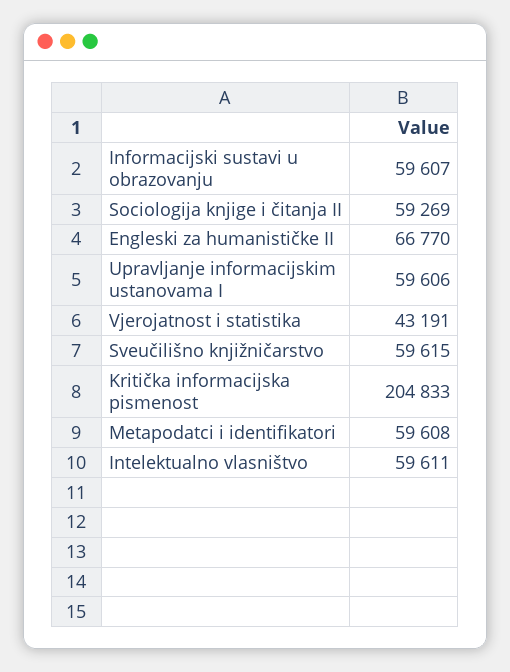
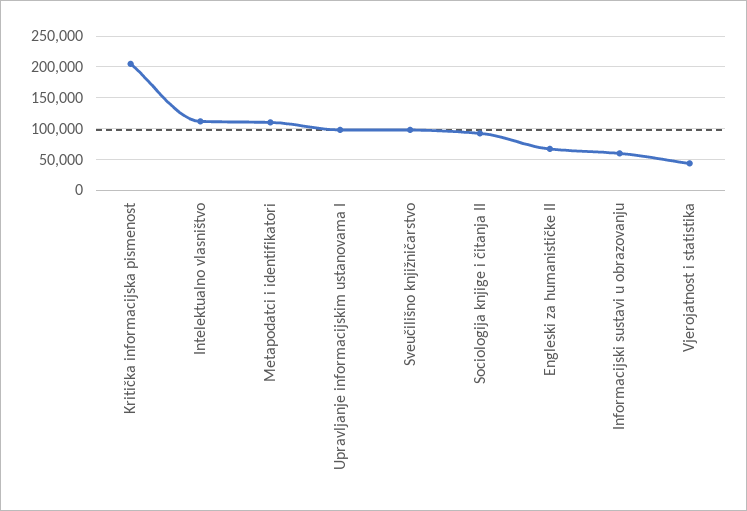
Sociologija knjige i čitanja II: 59269 -> 90000
Upravljanje informacijskim ustanovama I: 59606 -> 100000
Sveučilišno knjižničarstvo: 59615 -> 100000
Metapodatci i identifikatori: 59608 -> 110000
Intelektualno vlasništvo: 59611 -> 110000

